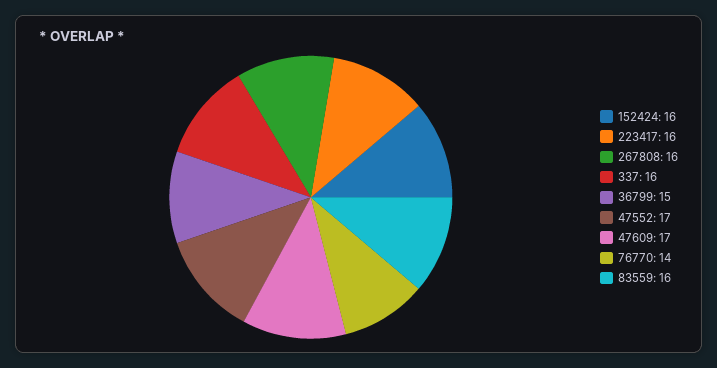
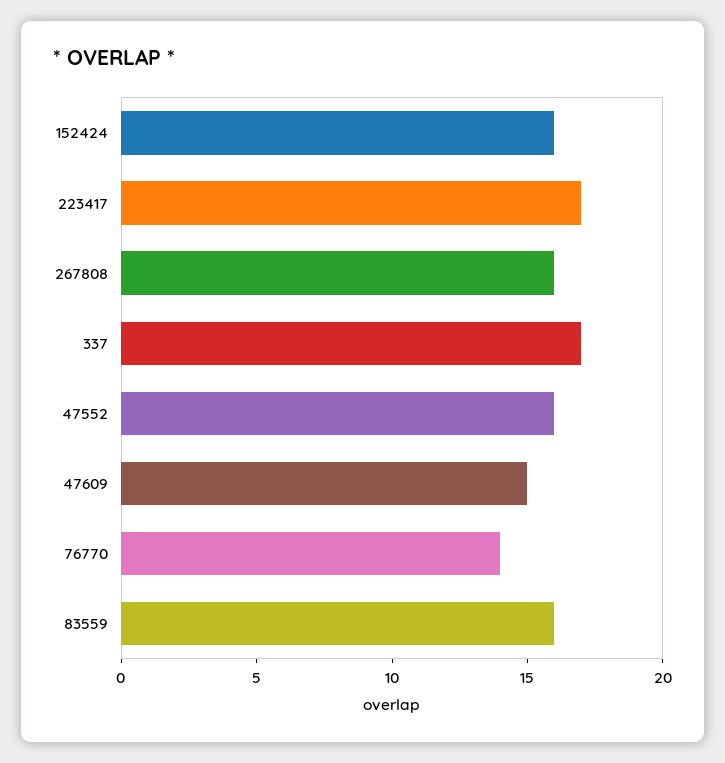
223417: 16 -> 17
337: 16 -> 17
36799: 15 -> none
47552: 17 -> 16
47609: 17 -> 15

